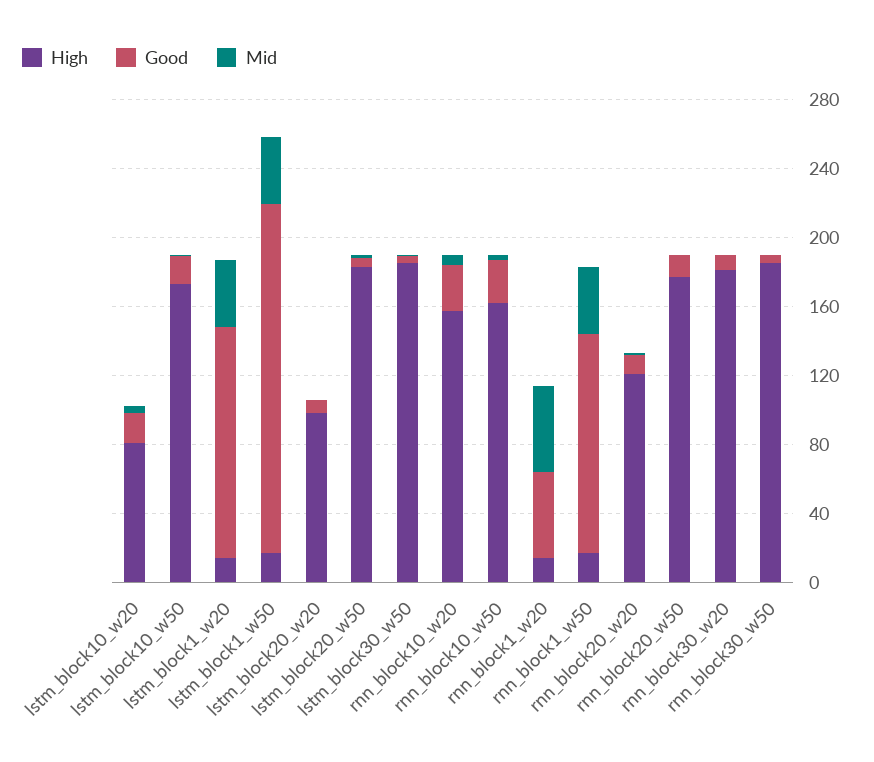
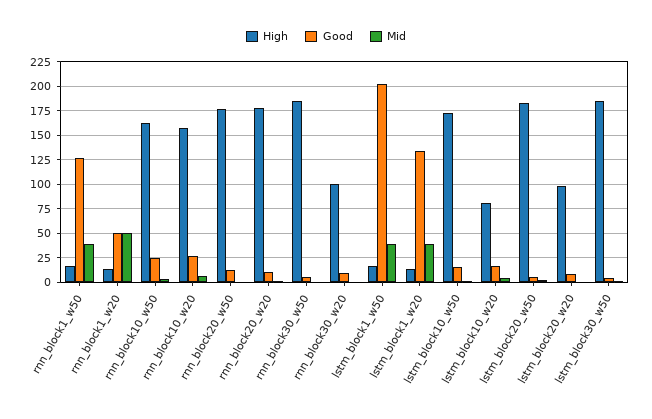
High, rnn_block20_w20: 120 -> 175
High, rnn_block30_w20: 180 -> 100

